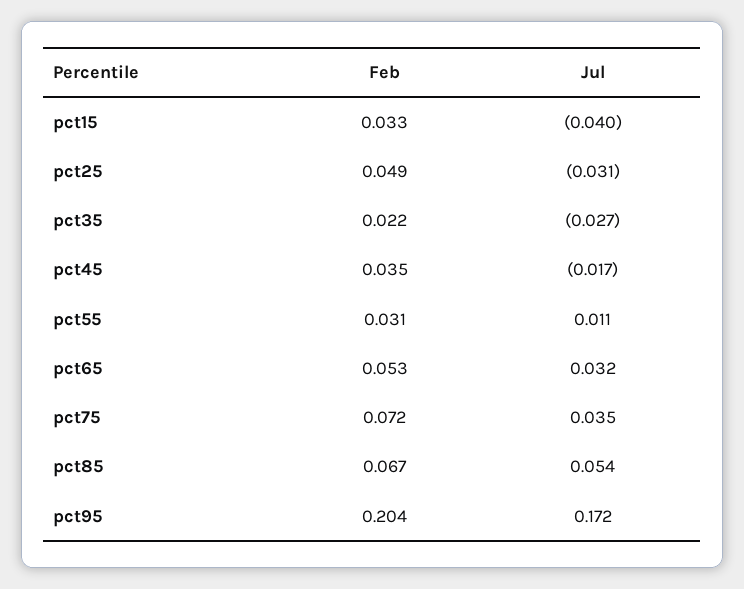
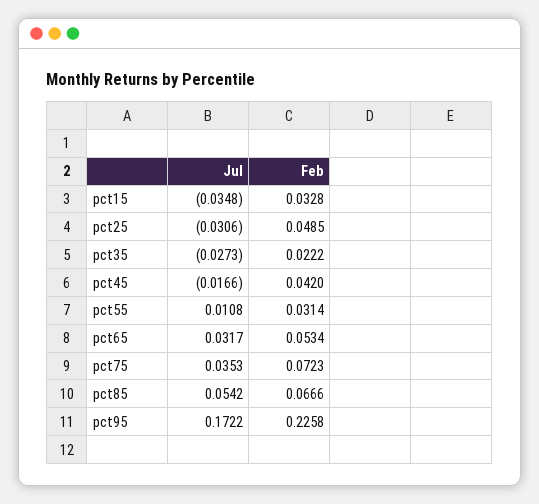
Jul, pct15: -0.04 -> -0.0348
Feb, pct45: 0.035 -> 0.042
Feb, pct95: 0.204 -> 0.2258

